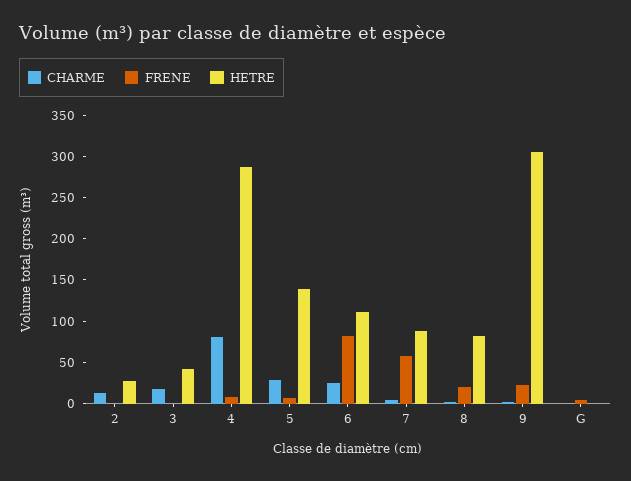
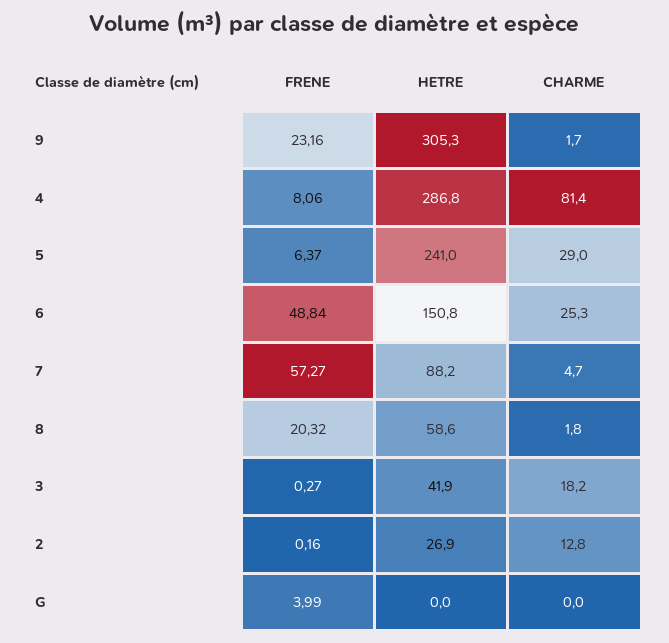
HETRE, 5: 140 -> 241
FRENE, 6: 80 -> 48.84
HETRE, 6: 110 -> 150.8
HETRE, 8: 80 -> 58.6

